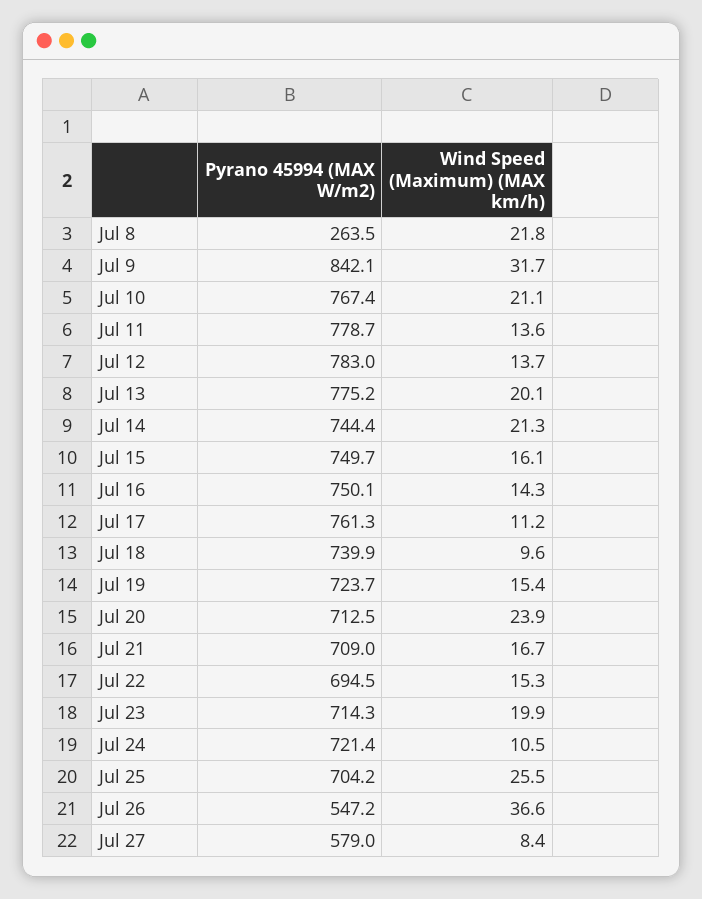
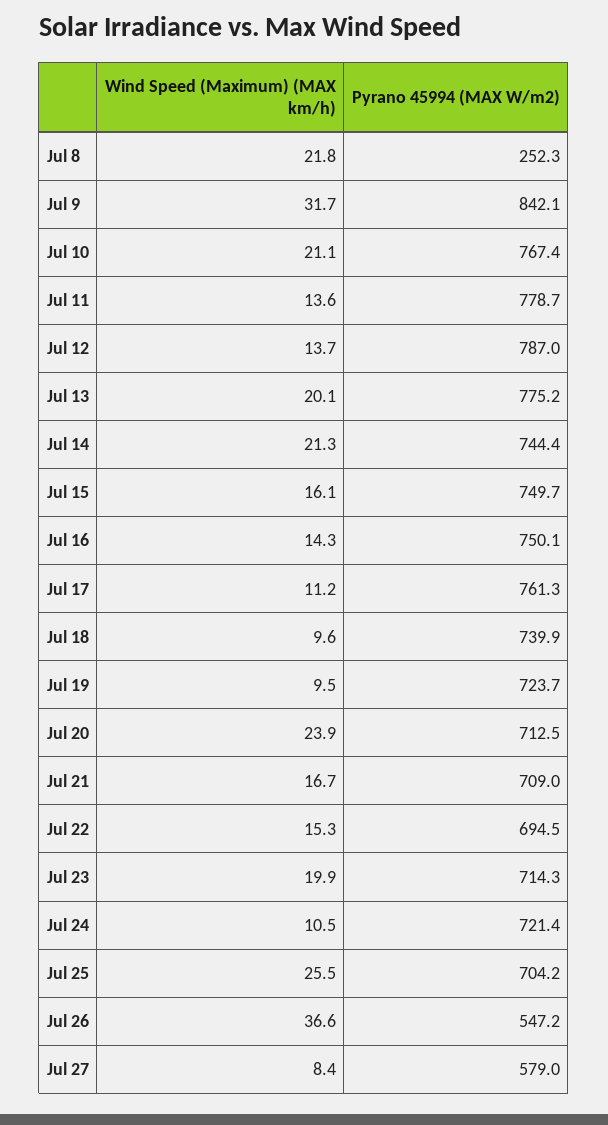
Pyrano 45994 (MAX W/m2), Jul 8: 263.5 -> 252.3
Pyrano 45994 (MAX W/m2), Jul 12: 783 -> 787
Wind Speed (Maximum) (MAX km/h), Jul 19: 15.4 -> 9.5

